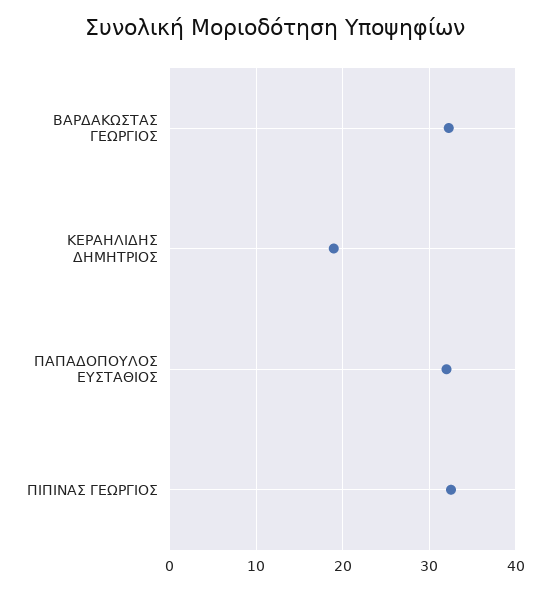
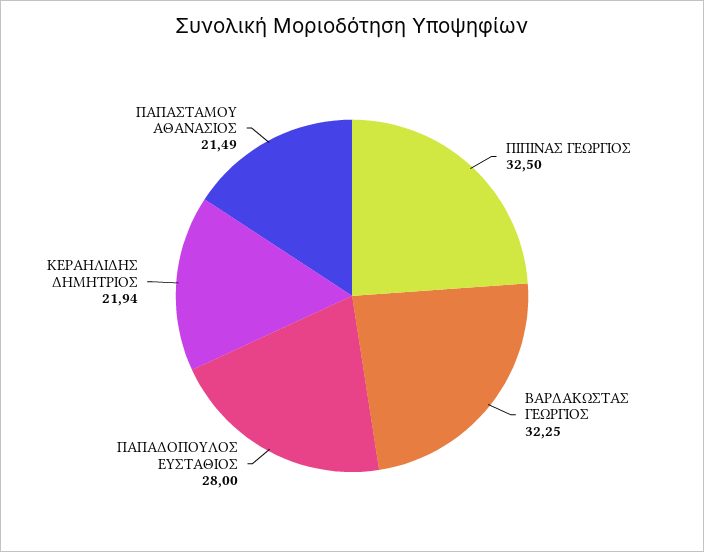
ΚΕΡΑΗΛΙΔΗΣ ΔΗΜΗΤΡΙΟΣ: 19 -> 21.94
ΠΑΠΑΔΟΠΟΥΛΟΣ ΕΥΣΤΑΘΙΟΣ: 32 -> 28
ΠΑΠΑΣΤΑΜΟΥ ΑΘΑΝΑΣΙΟΣ: none -> 21.49

